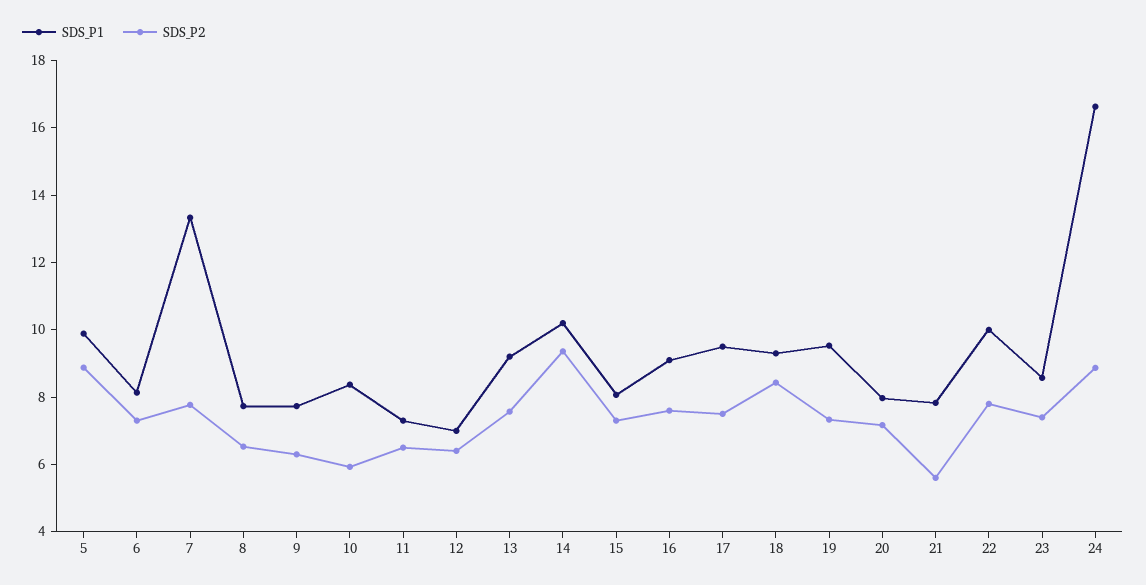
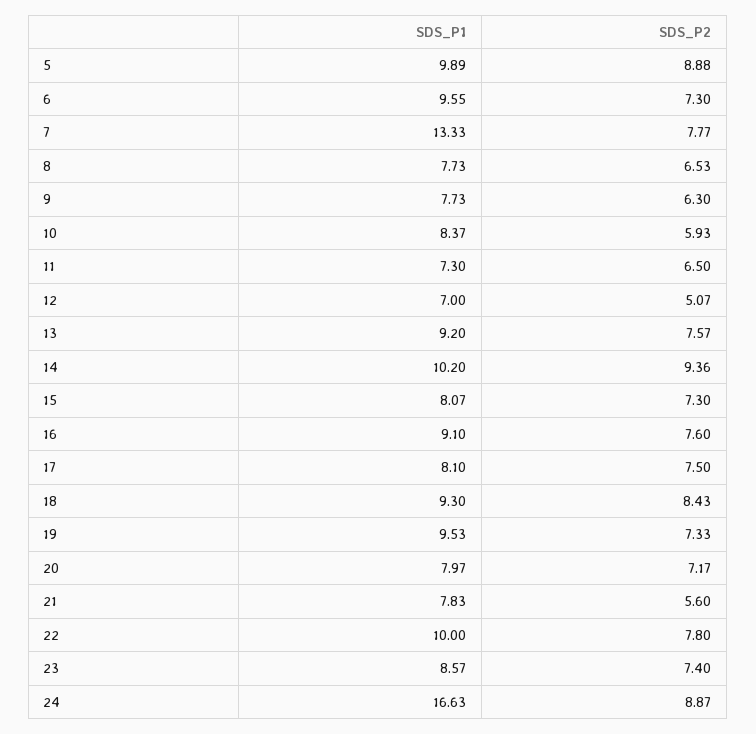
SDS_P1, 6: 8 -> 9.55
SDS_P2, 12: 6.5 -> 5.07
SDS_P1, 17: 9.5 -> 8.1

